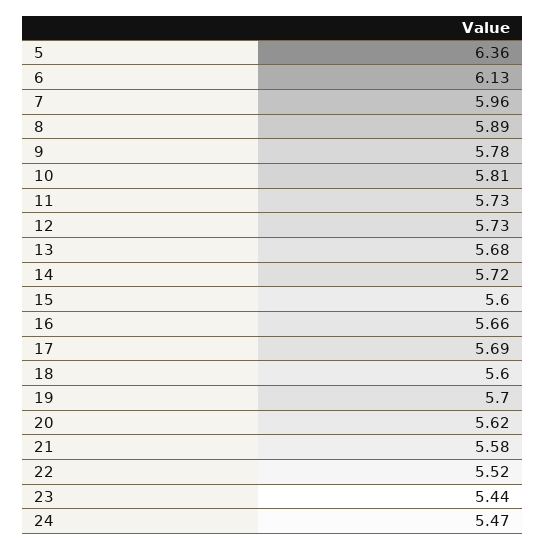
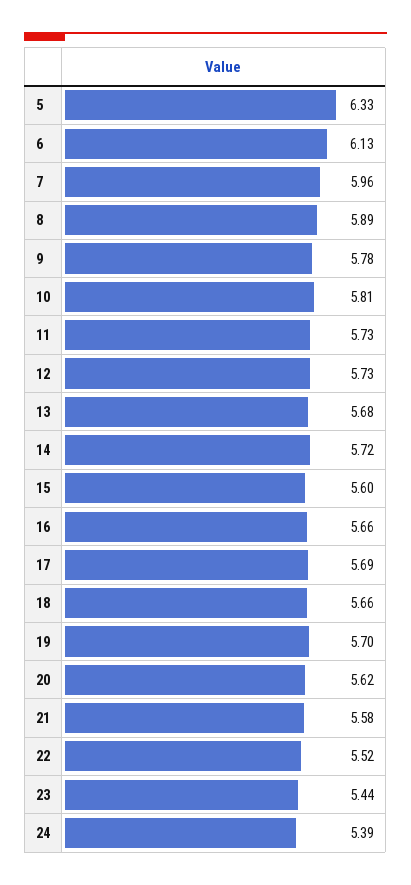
5: 6.36 -> 6.33
18: 5.6 -> 5.66
24: 5.47 -> 5.39

